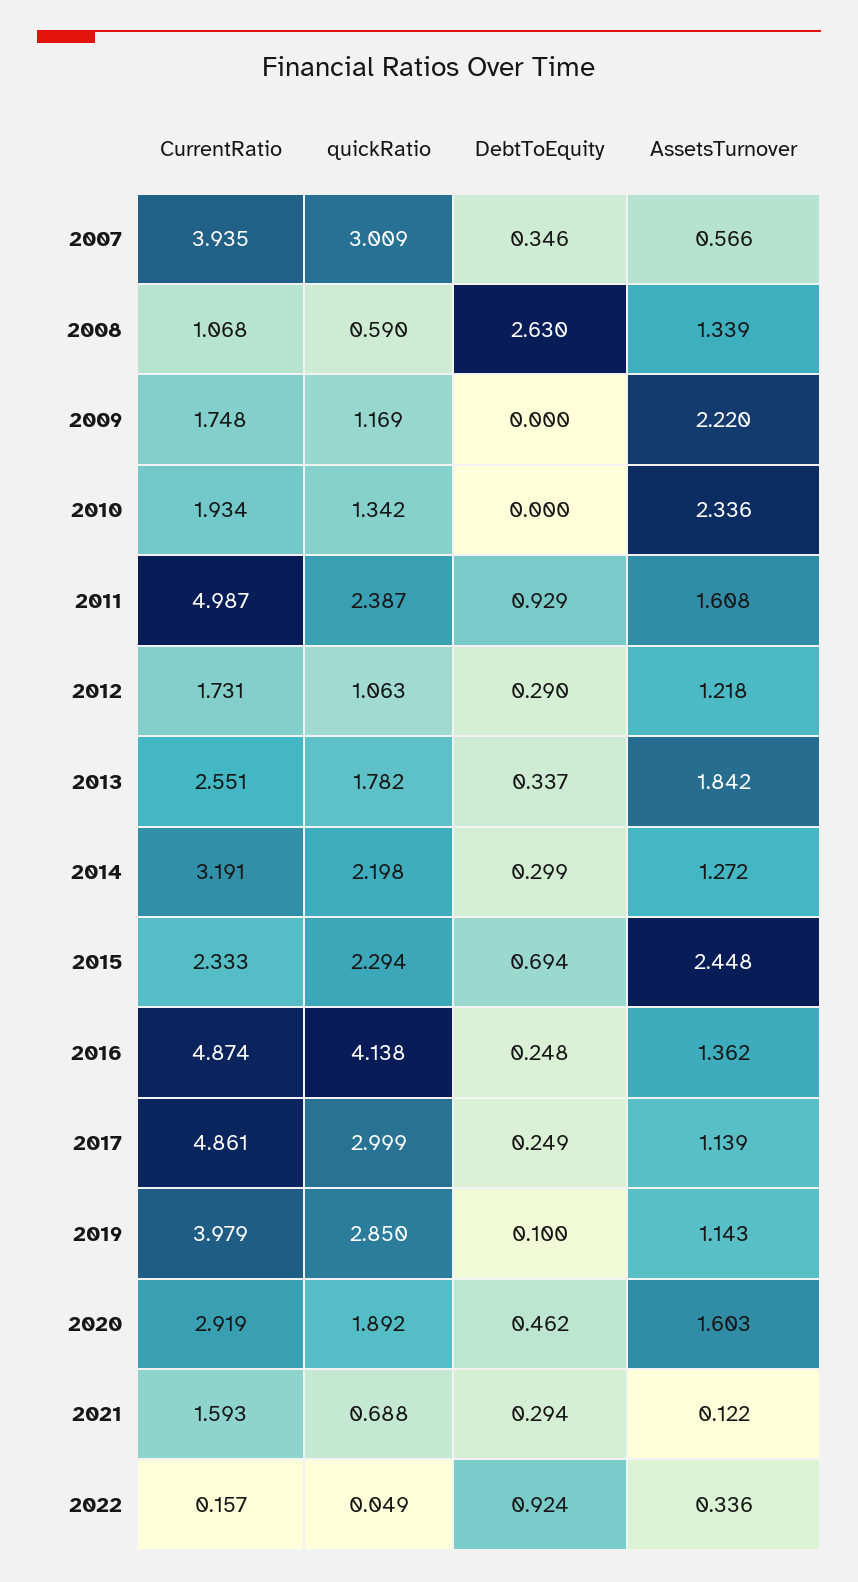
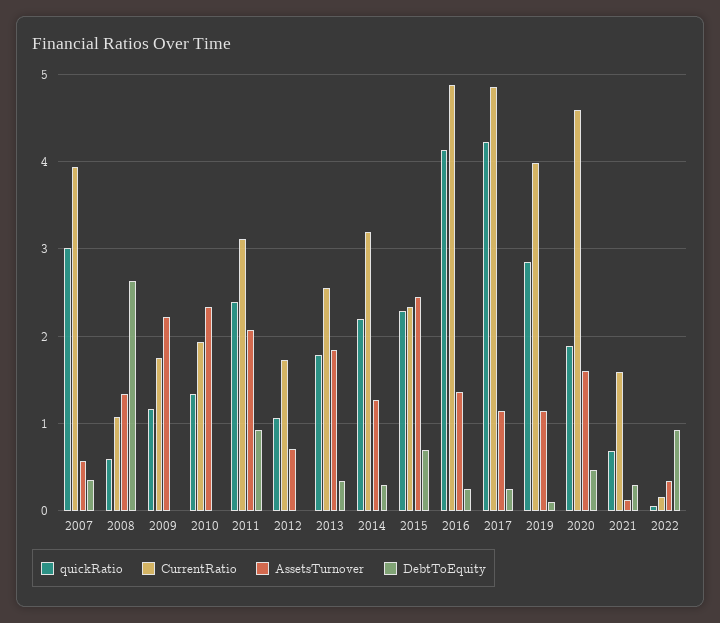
CurrentRatio, 2011: 4.987 -> 3.1
AssetsTurnover, 2011: 1.608 -> 2.1
DebtToEquity, 2012: 0.29 -> 0
AssetsTurnover, 2012: 1.218 -> 0.7
quickRatio, 2017: 2.999 -> 4.2
CurrentRatio, 2020: 2.919 -> 4.6

